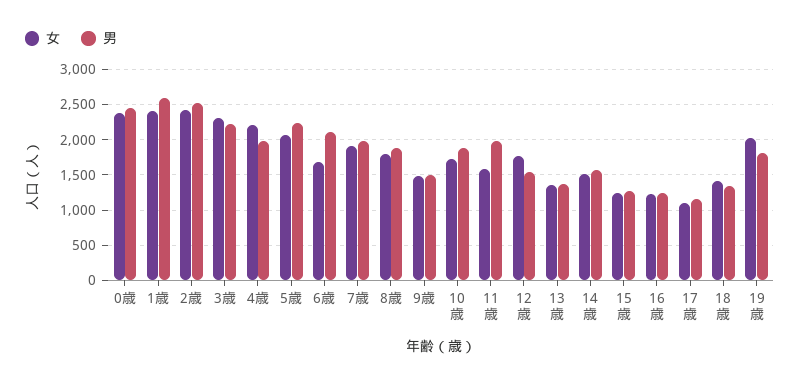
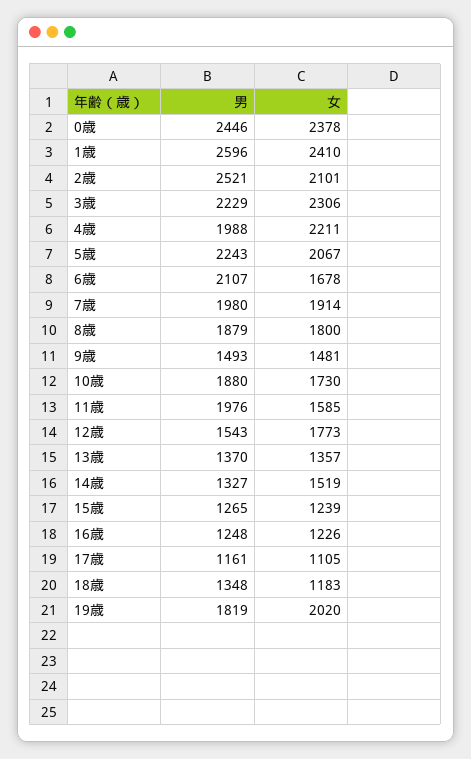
女, 2歳: 2400 -> 2101
男, 14歳: 1600 -> 1327
女, 18歳: 1400 -> 1183

